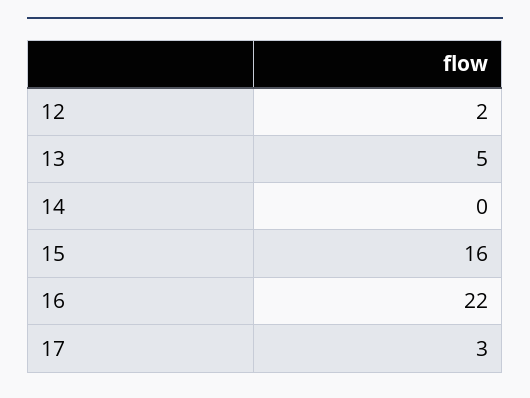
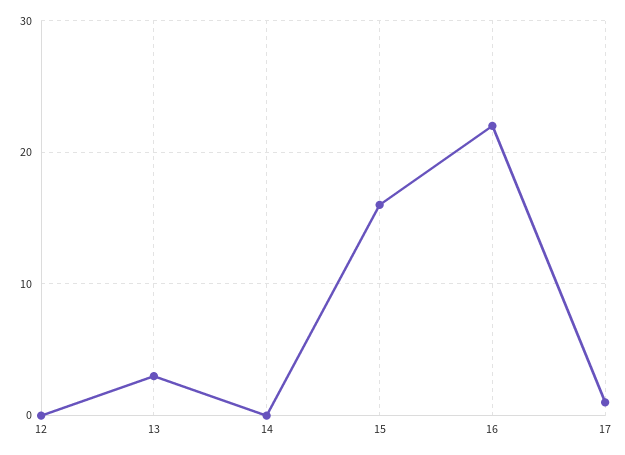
12: 2 -> 0
13: 5 -> 3
17: 3 -> 1

